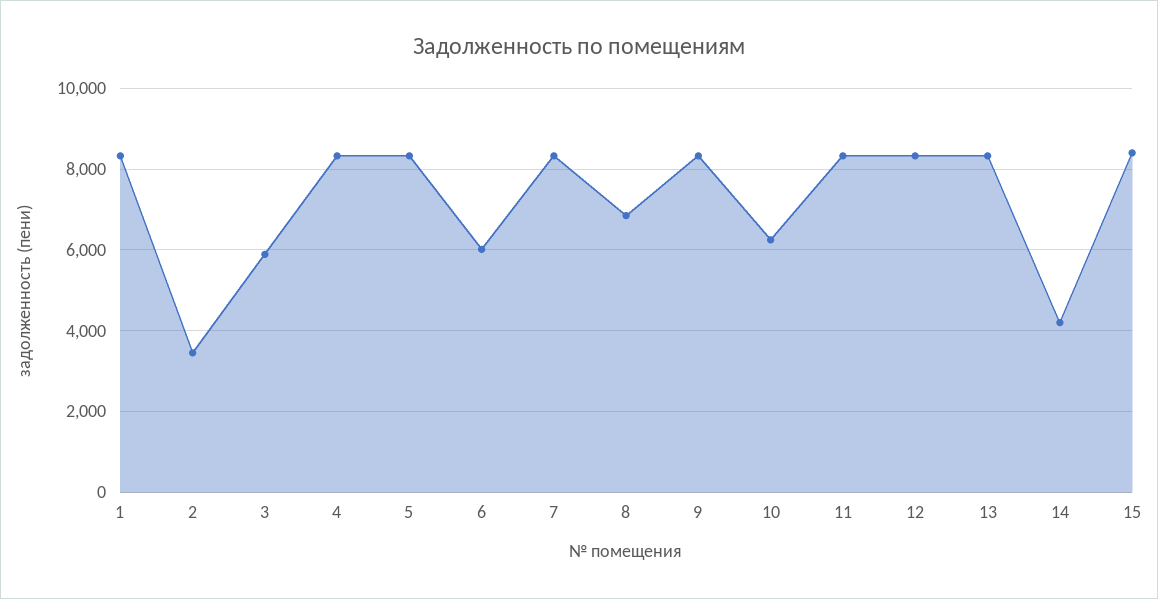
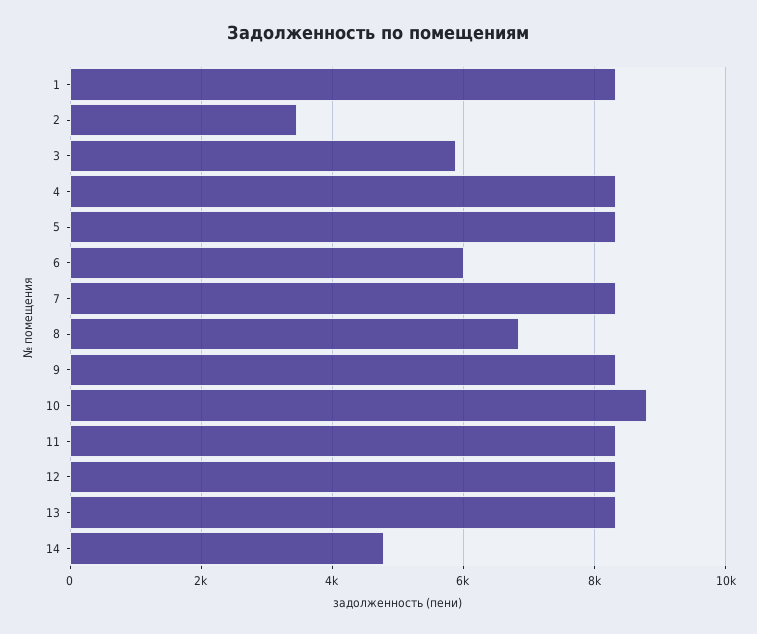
10: 6200 -> 8800
14: 4200 -> 4800
15: 8400 -> none

